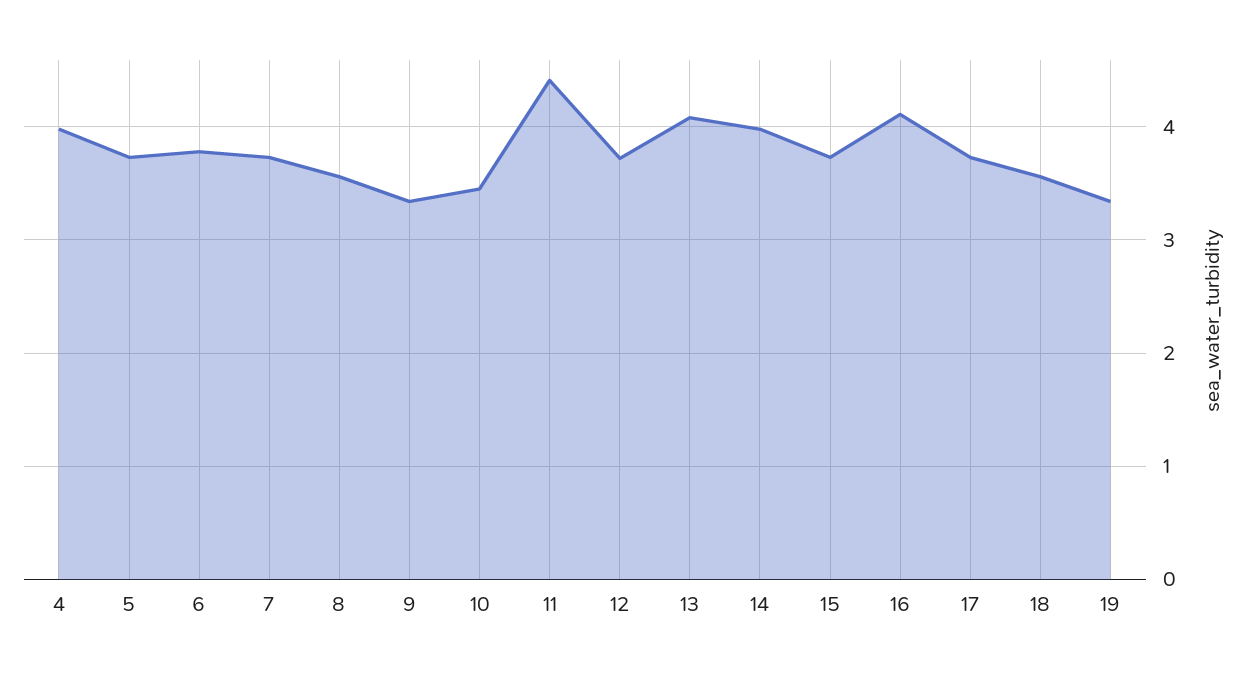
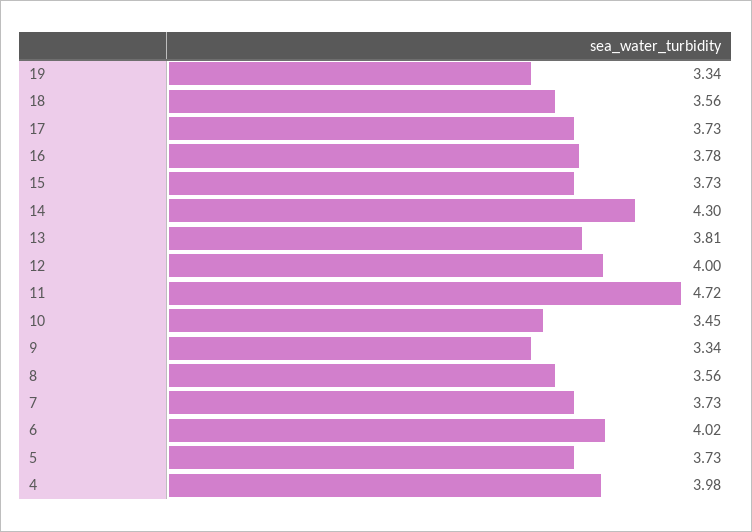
6: 3.8 -> 4.02
11: 4.4 -> 4.72
12: 3.7 -> 4
13: 4.1 -> 3.81
14: 4 -> 4.3
16: 4.1 -> 3.78

